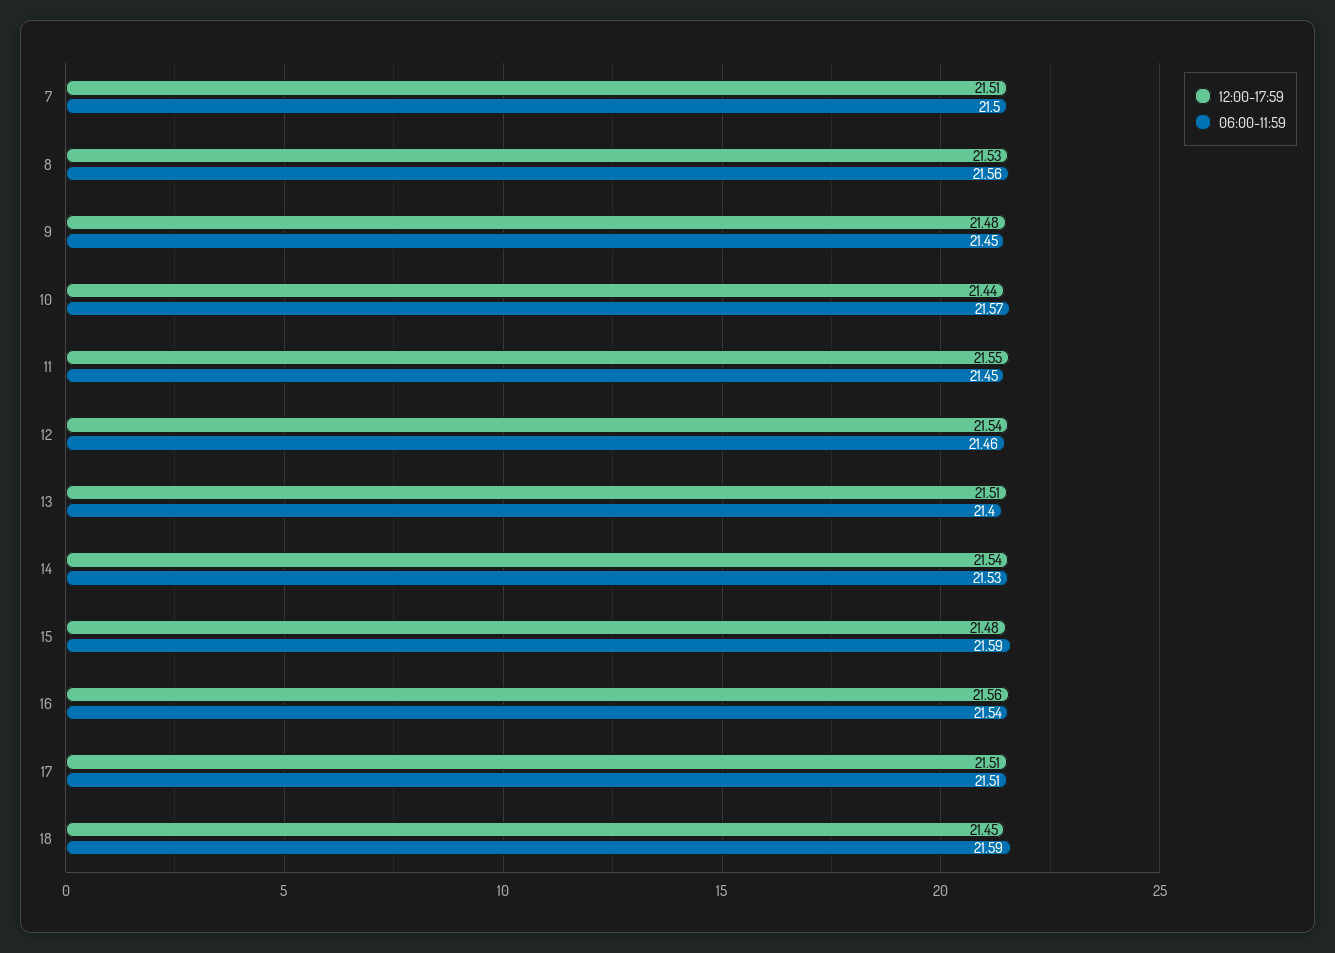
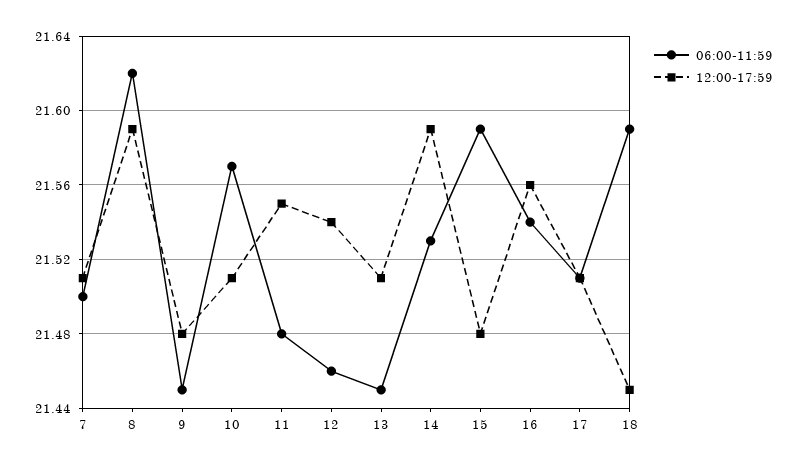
12:00-17:59, 8: 21.53 -> 21.59
06:00-11:59, 8: 21.56 -> 21.62
12:00-17:59, 10: 21.44 -> 21.51
06:00-11:59, 11: 21.45 -> 21.48
06:00-11:59, 13: 21.4 -> 21.45
12:00-17:59, 14: 21.54 -> 21.59

